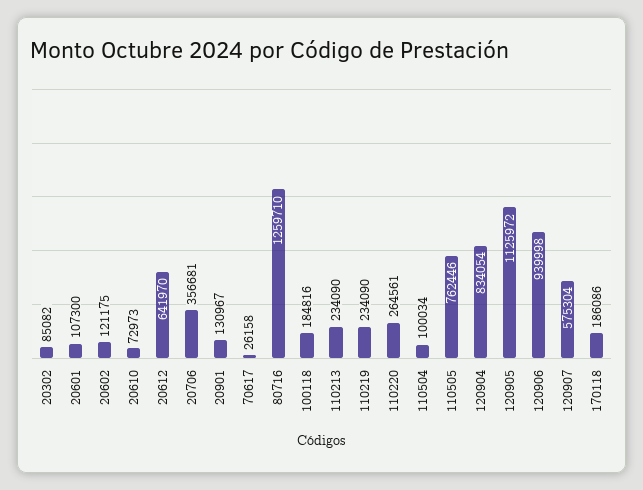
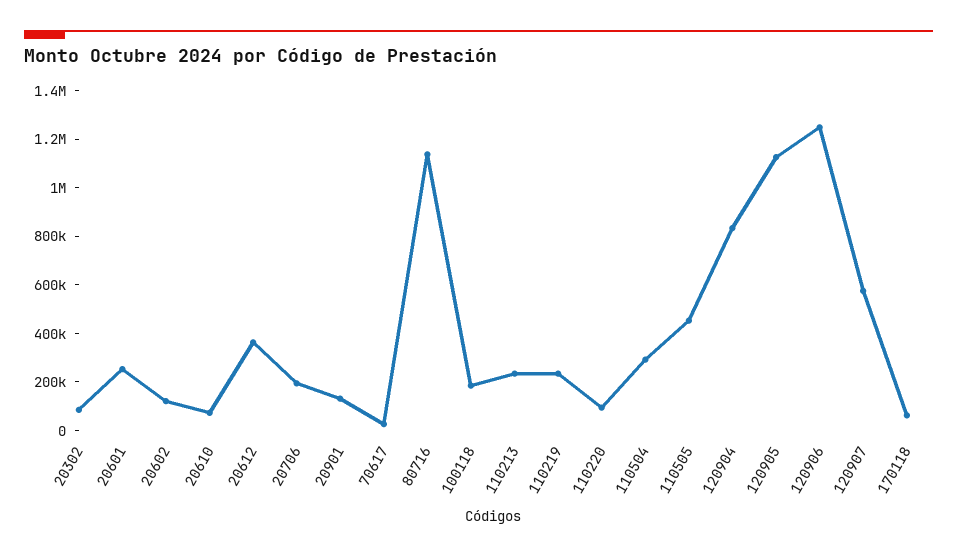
20601: 107300 -> 250000
20612: 641970 -> 350000
20706: 356681 -> 200000
80716: 1259710 -> 1150000
110220: 264561 -> 100000
110504: 100034 -> 300000
110505: 762446 -> 450000
120906: 939998 -> 1250000
170118: 186086 -> 50000

